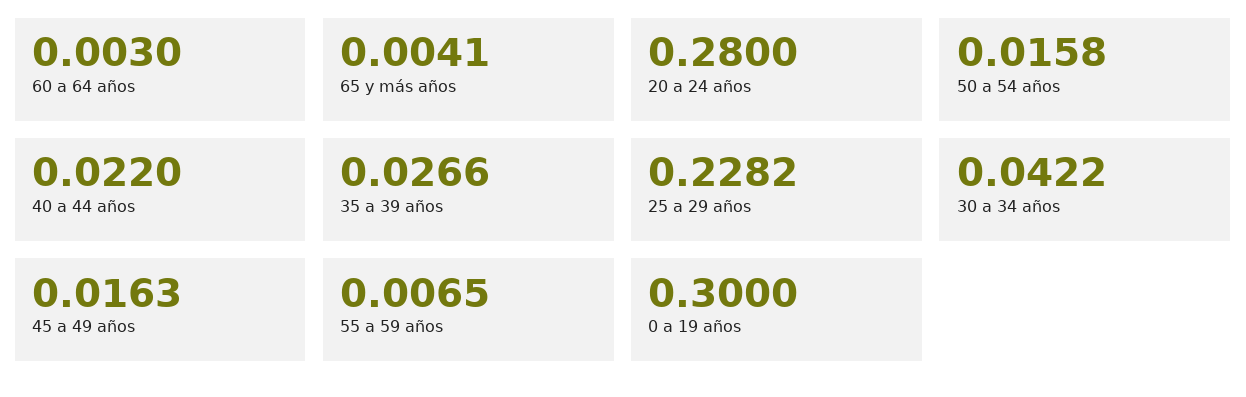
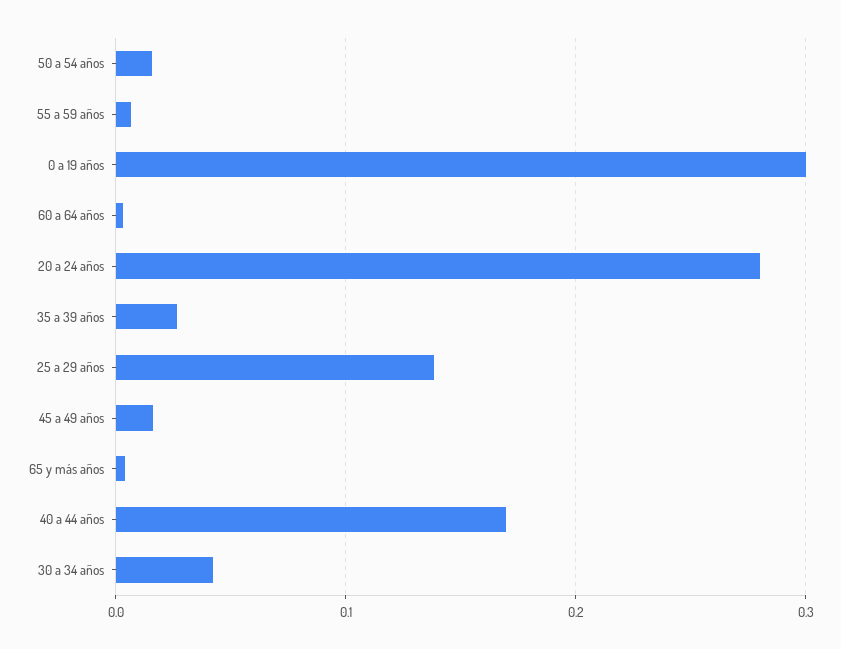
40 a 44 años: 0.022 -> 0.17
25 a 29 años: 0.2282 -> 0.14

